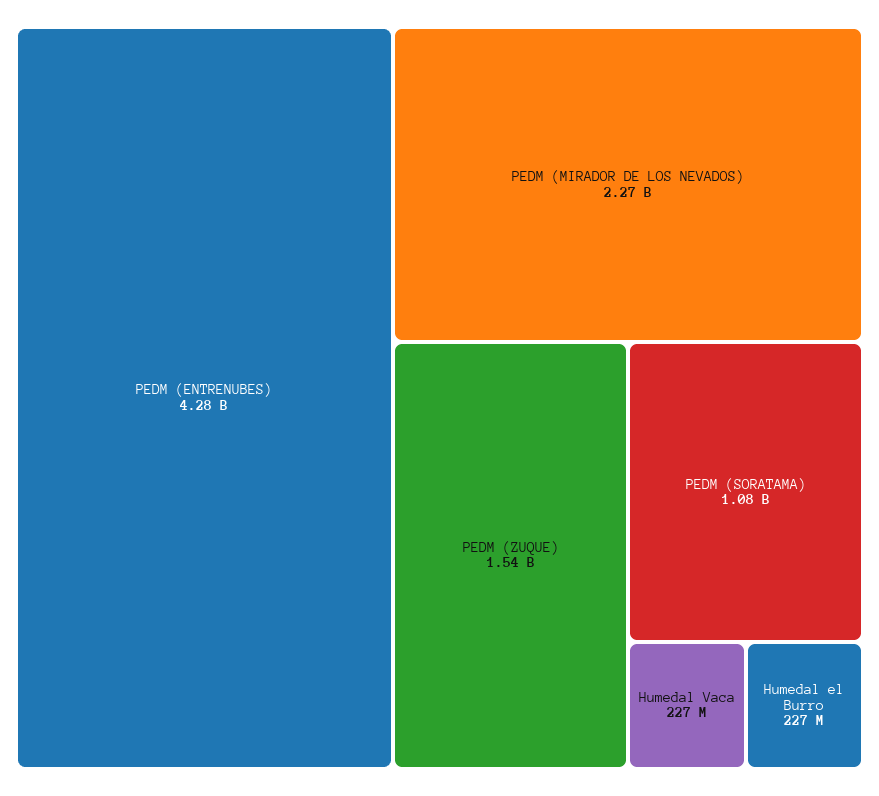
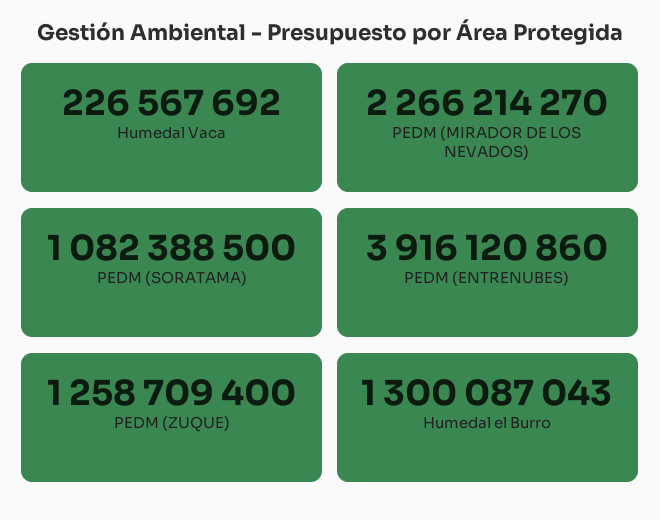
PEDM (ENTRENUBES): 4280000000 -> 3916120860
PEDM (ZUQUE): 1540000000 -> 1258709400
Humedal el Burro: 227000000 -> 1300087043

